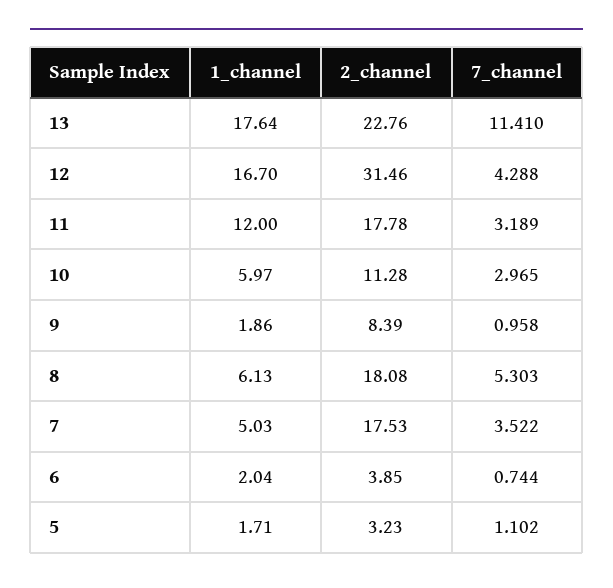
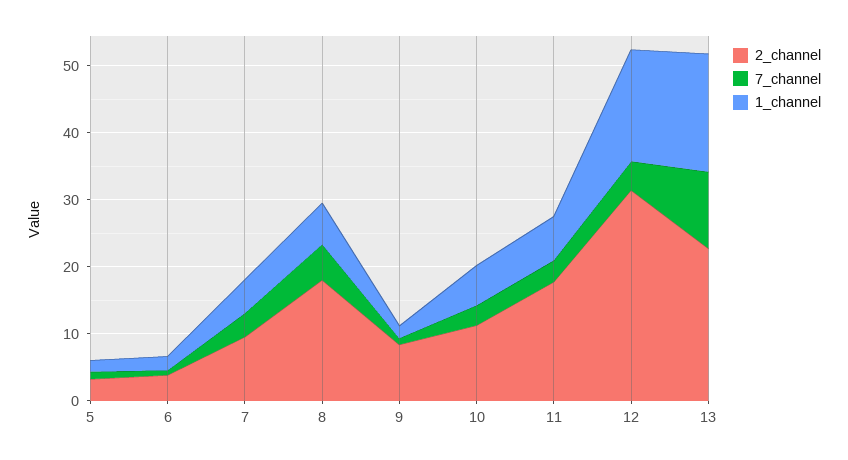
1_channel, 11: 12 -> 6
2_channel, 7: 17.53 -> 10

